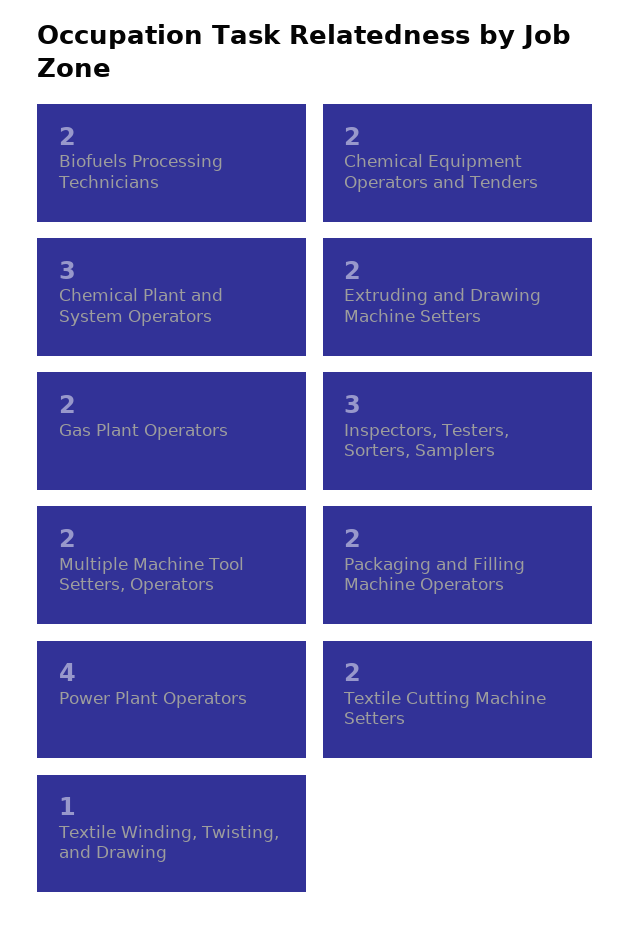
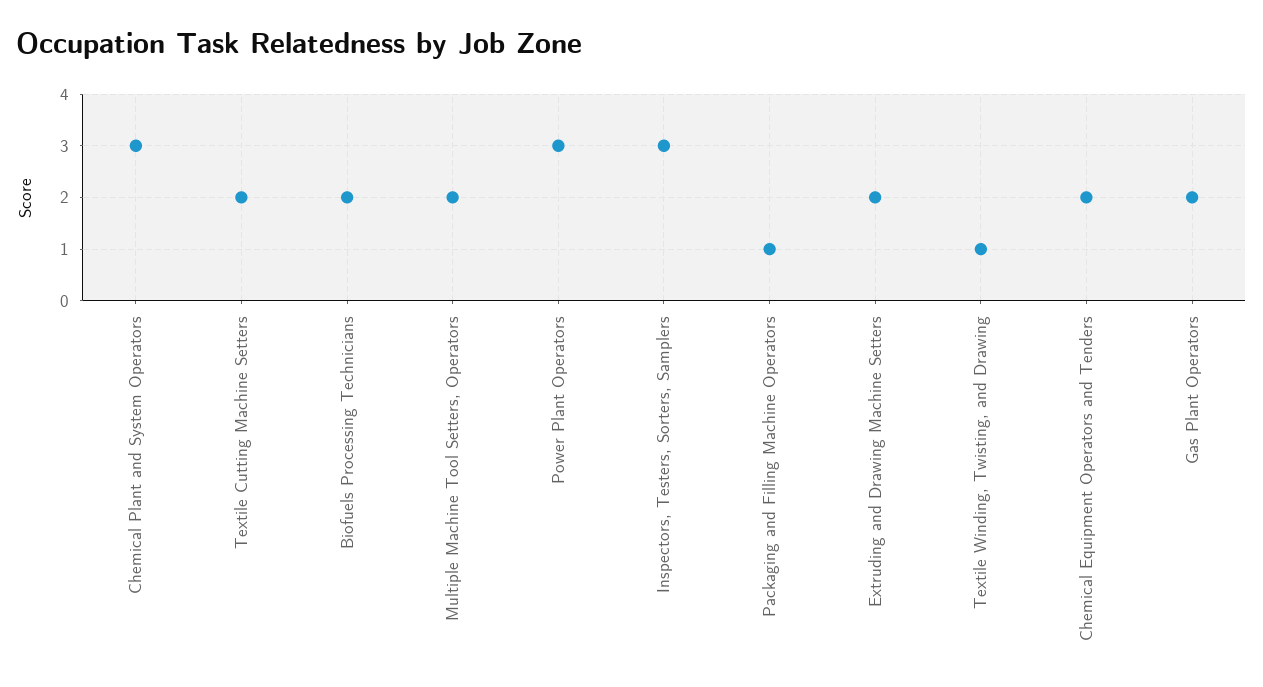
Packaging and Filling Machine Operators: 2 -> 1
Power Plant Operators: 4 -> 3

